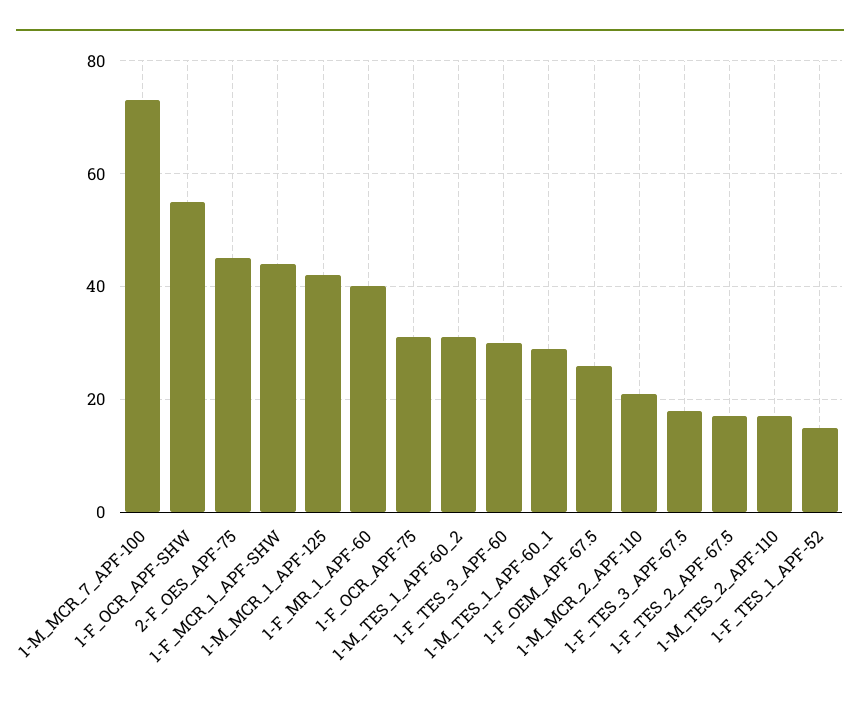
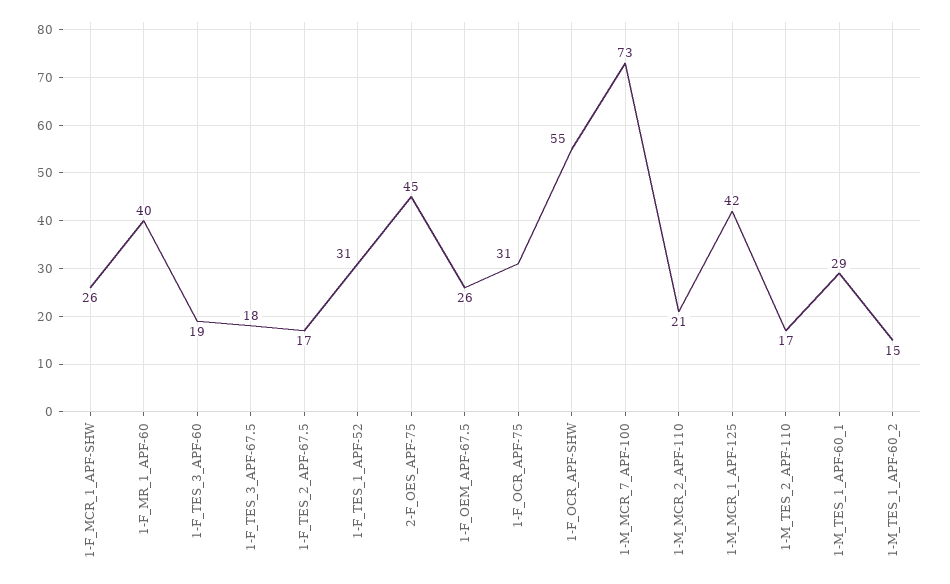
1-F_MCR_1_APF-SHW: 45 -> 26
1-M_TES_1_APF-60_2: 30 -> 15
1-F_TES_3_APF-60: 30 -> 19
1-F_TES_1_APF-52: 15 -> 31

